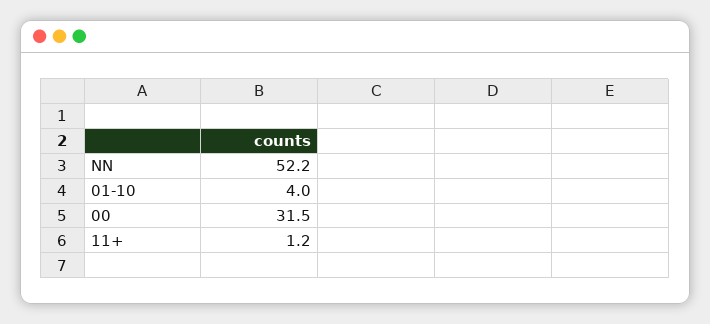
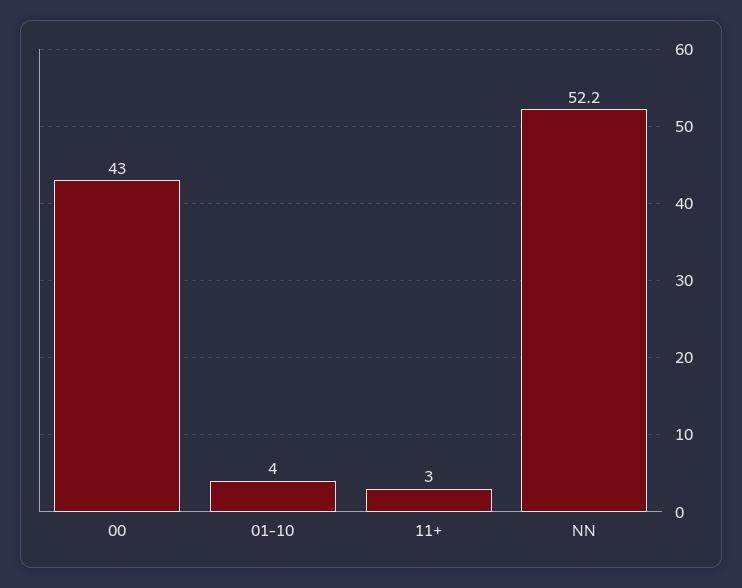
00: 31.5 -> 43
11+: 1.2 -> 3

